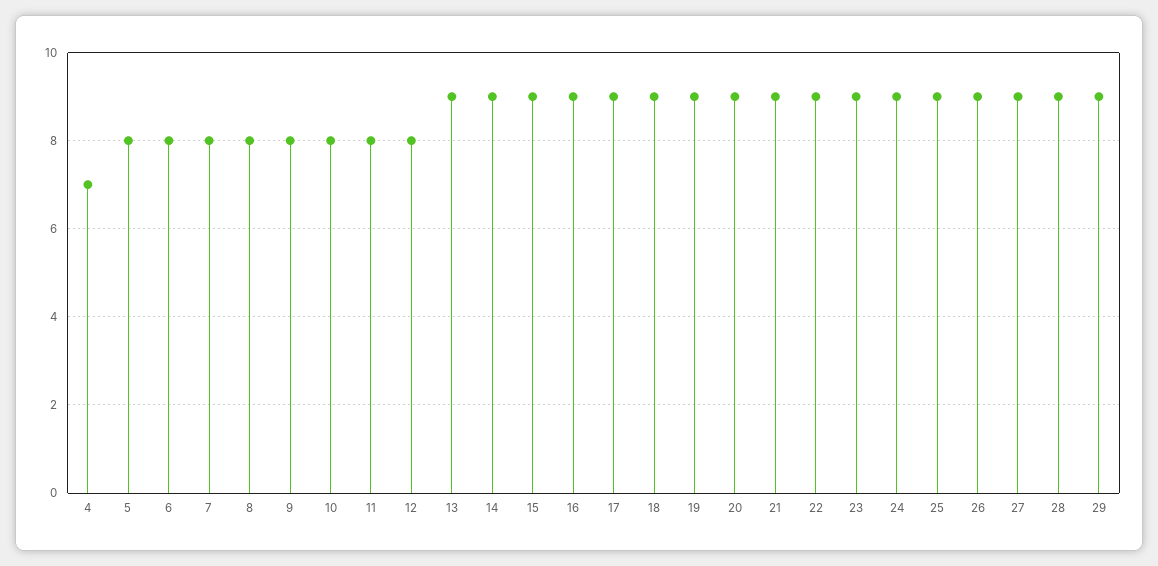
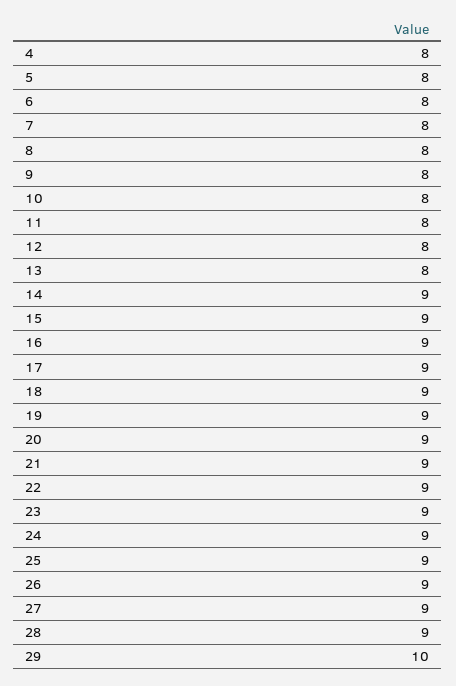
4: 7 -> 8
13: 9 -> 8
29: 9 -> 10

